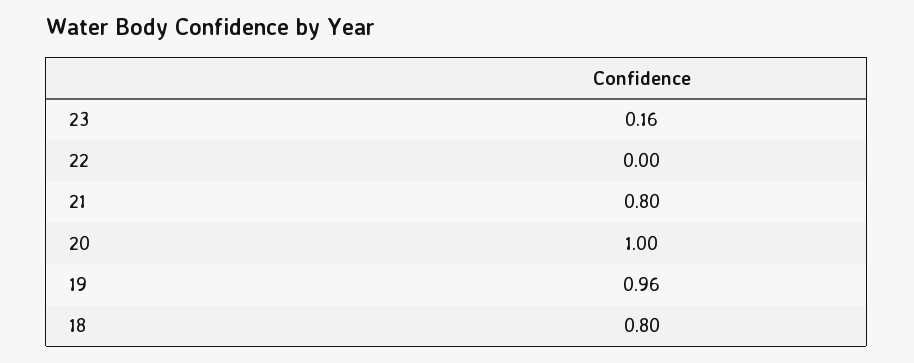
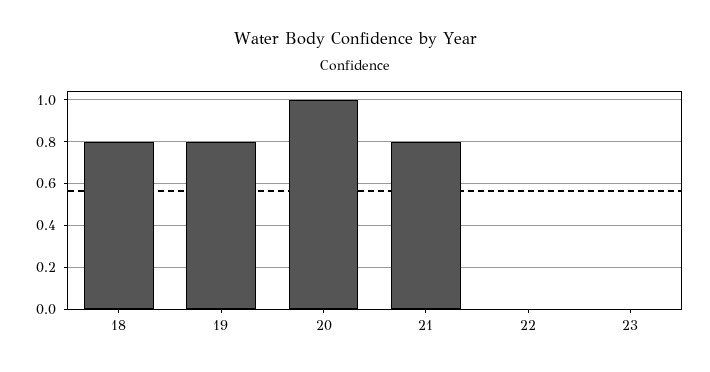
23: 0.16 -> 0
19: 0.96 -> 0.8

